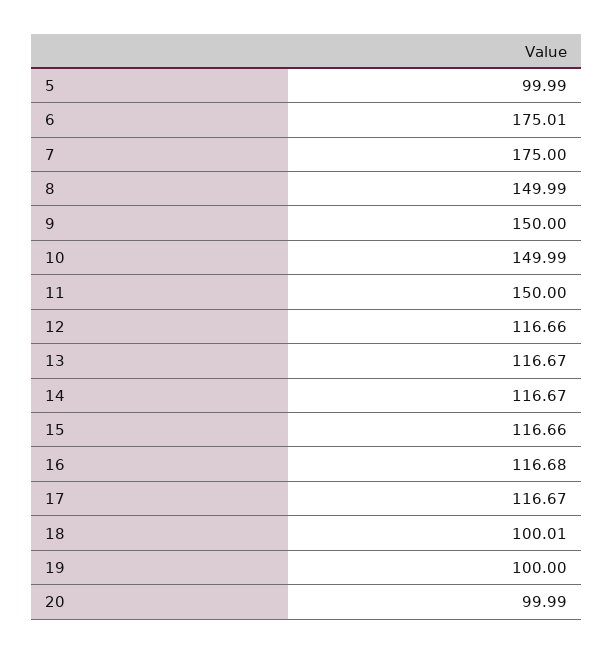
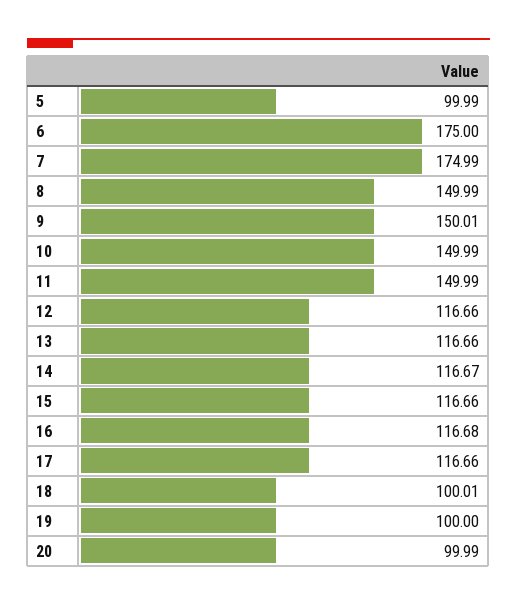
6: 175.01 -> 175
7: 175 -> 174.99
9: 150 -> 150.01
11: 150 -> 149.99
13: 116.67 -> 116.66
17: 116.67 -> 116.66

